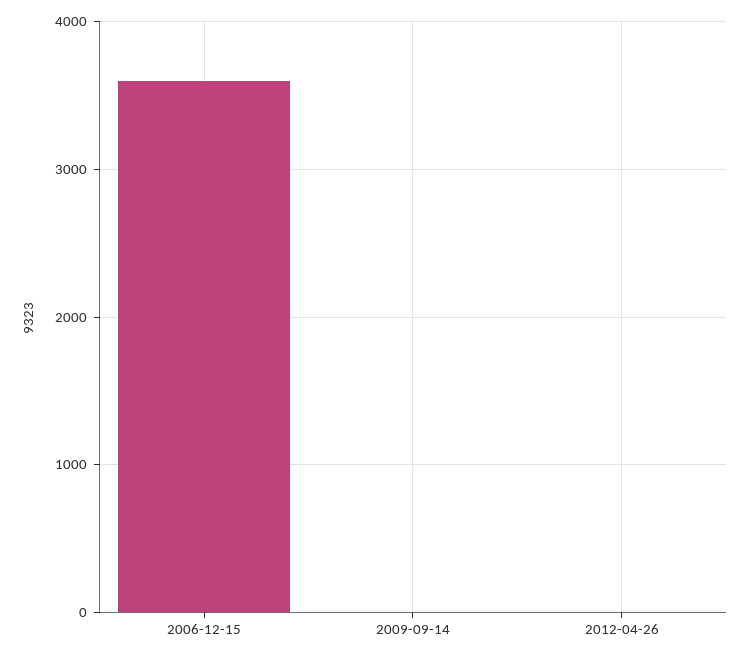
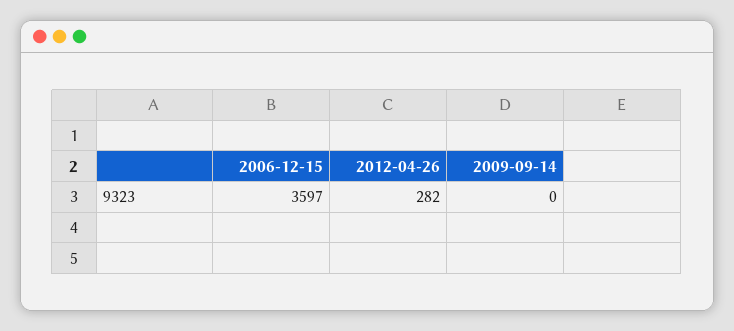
2012-04-26: 0 -> 282

